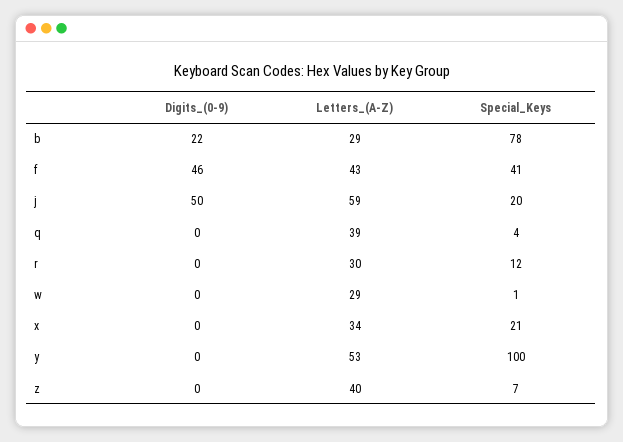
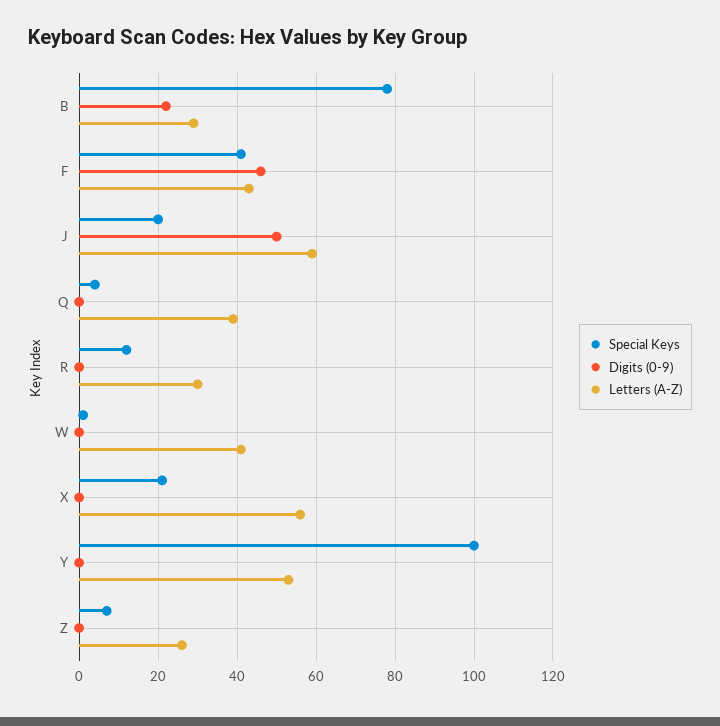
Letters_(A-Z), w: 29 -> 40
Letters_(A-Z), x: 34 -> 55
Letters_(A-Z), z: 40 -> 25

